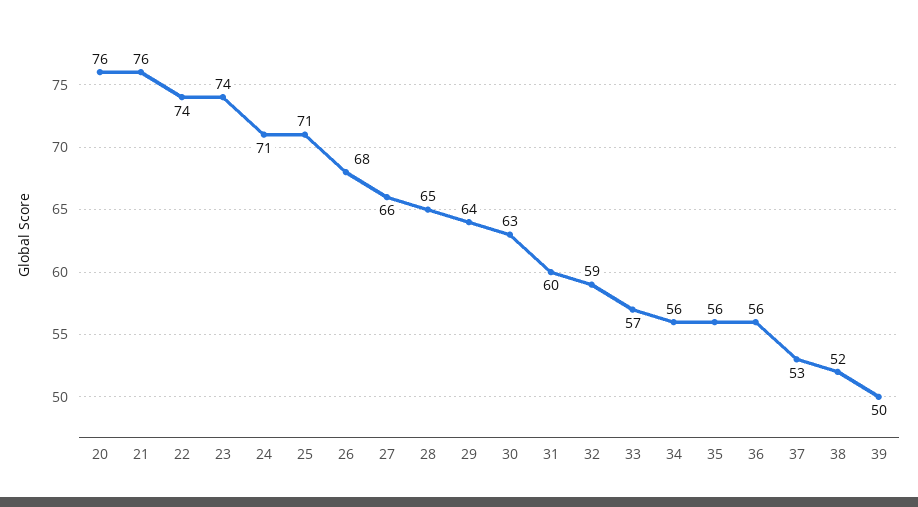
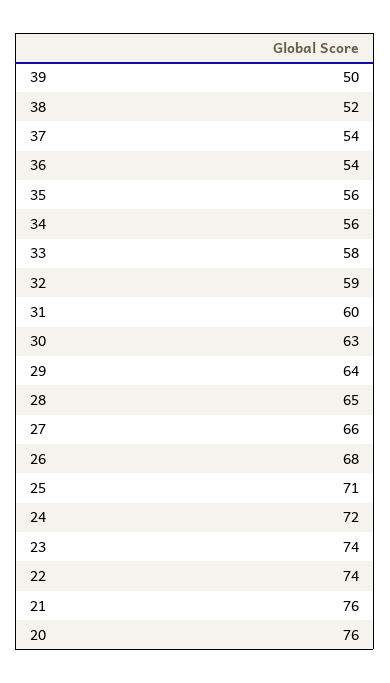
24: 71 -> 72
33: 57 -> 58
36: 56 -> 54
37: 53 -> 54

